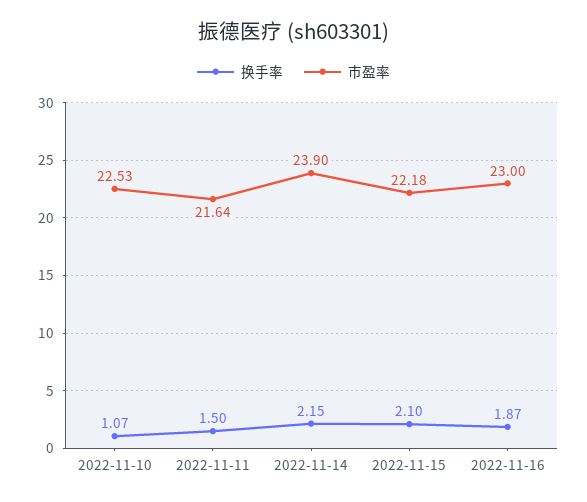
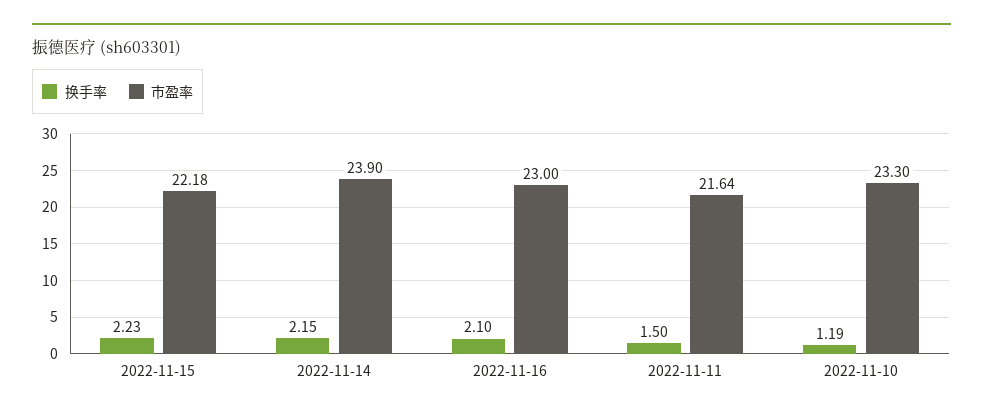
换手率, 2022-11-10: 1.07 -> 1.19
市盈率, 2022-11-10: 22.53 -> 23.3
换手率, 2022-11-15: 2.1 -> 2.23
换手率, 2022-11-16: 1.87 -> 2.1

